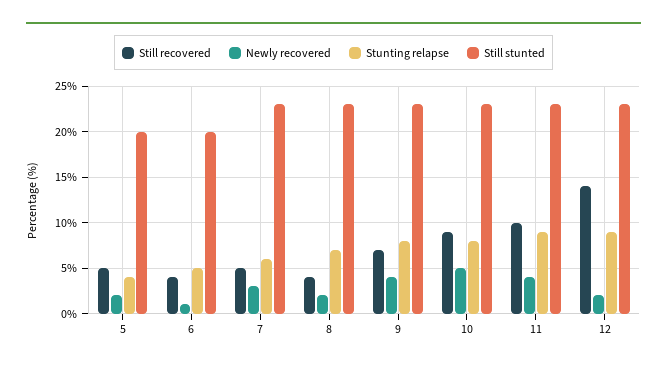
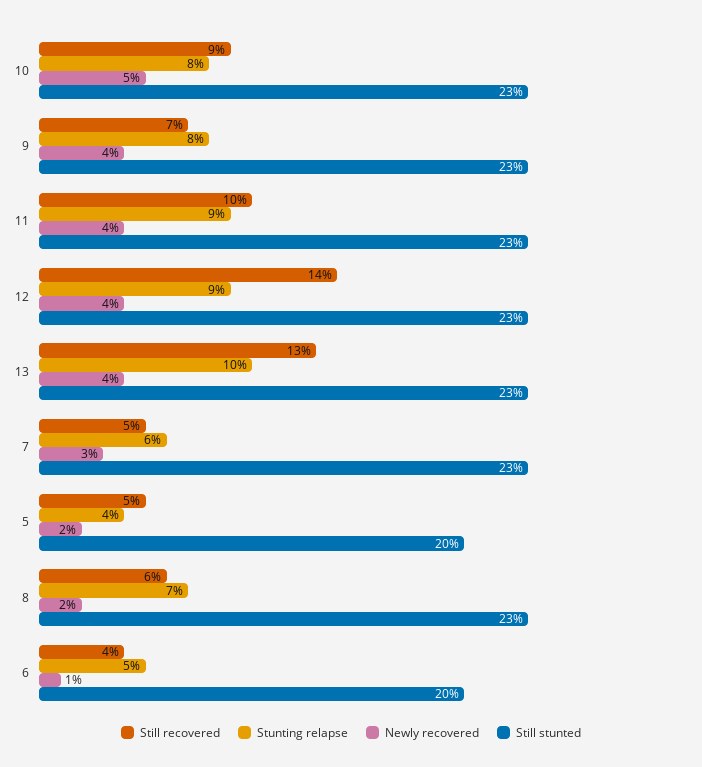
Still recovered, 8: 4 -> 6
Newly recovered, 12: 2 -> 4
Still recovered, 13: none -> 13
Stunting relapse, 13: none -> 10
Newly recovered, 13: none -> 4
Still stunted, 13: none -> 23

